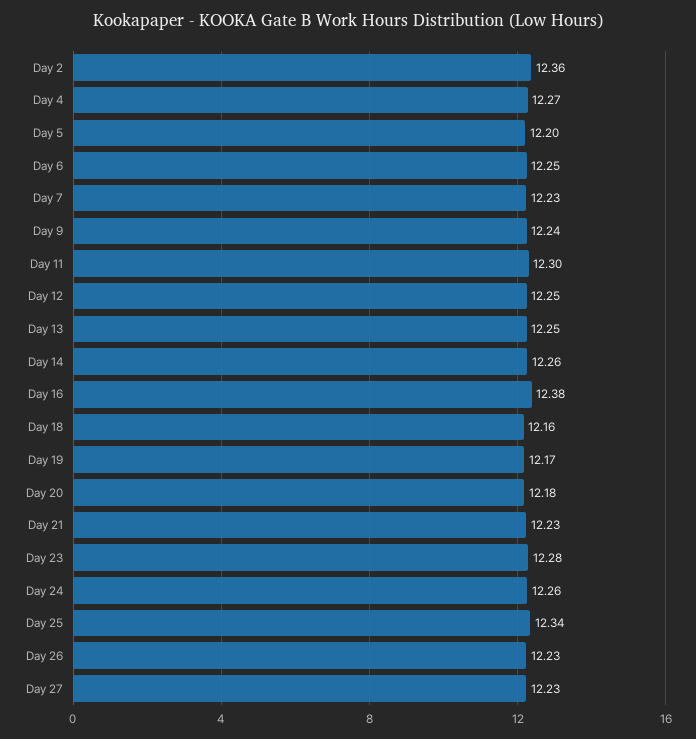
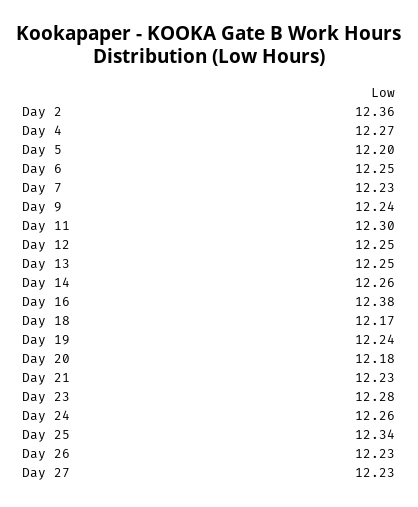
Day 18: 12.16 -> 12.17
Day 19: 12.17 -> 12.24

